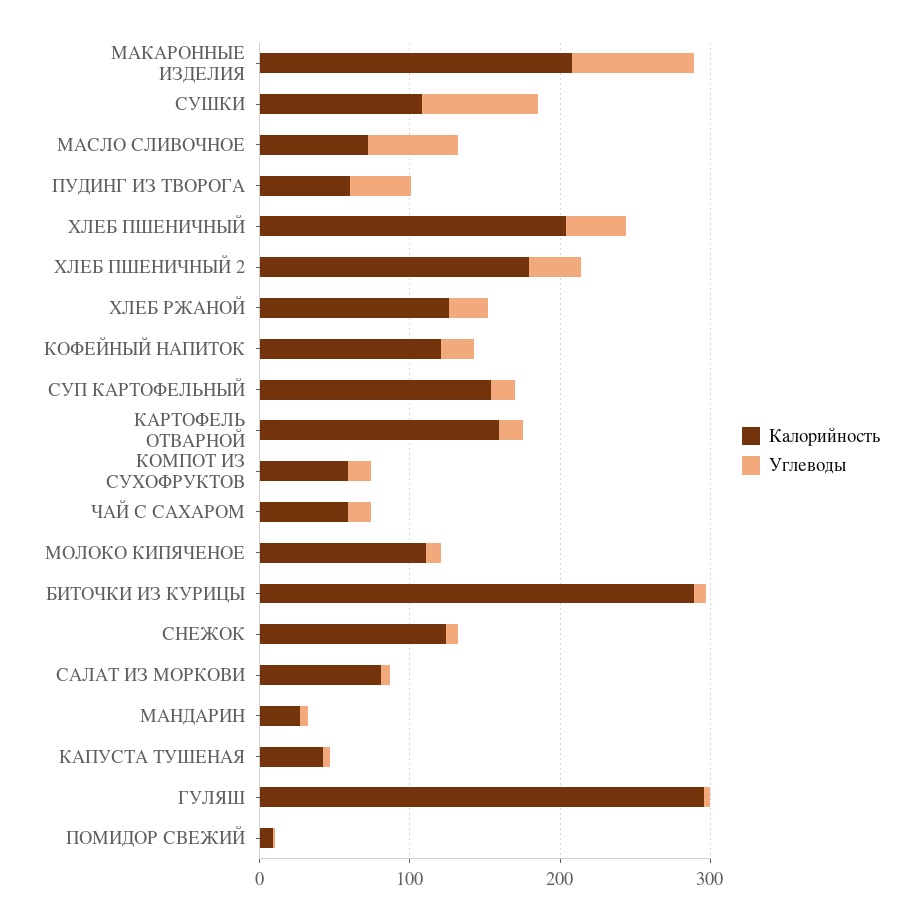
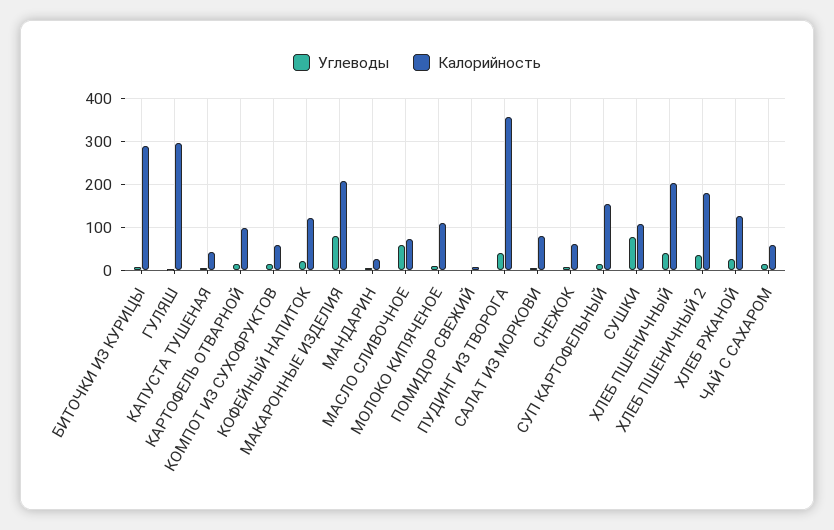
Калорийность, ПУДИНГ ИЗ ТВОРОГА: 60 -> 360
Калорийность, КАРТОФЕЛЬ ОТВАРНОЙ: 160 -> 100
Калорийность, СНЕЖОК: 120 -> 60

